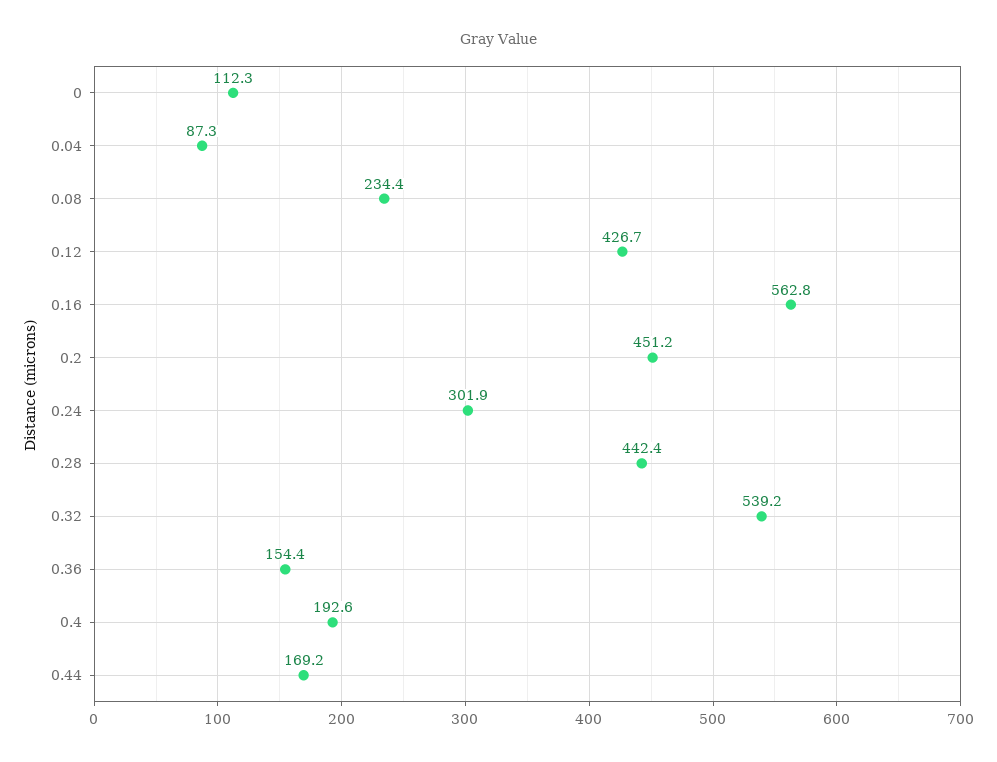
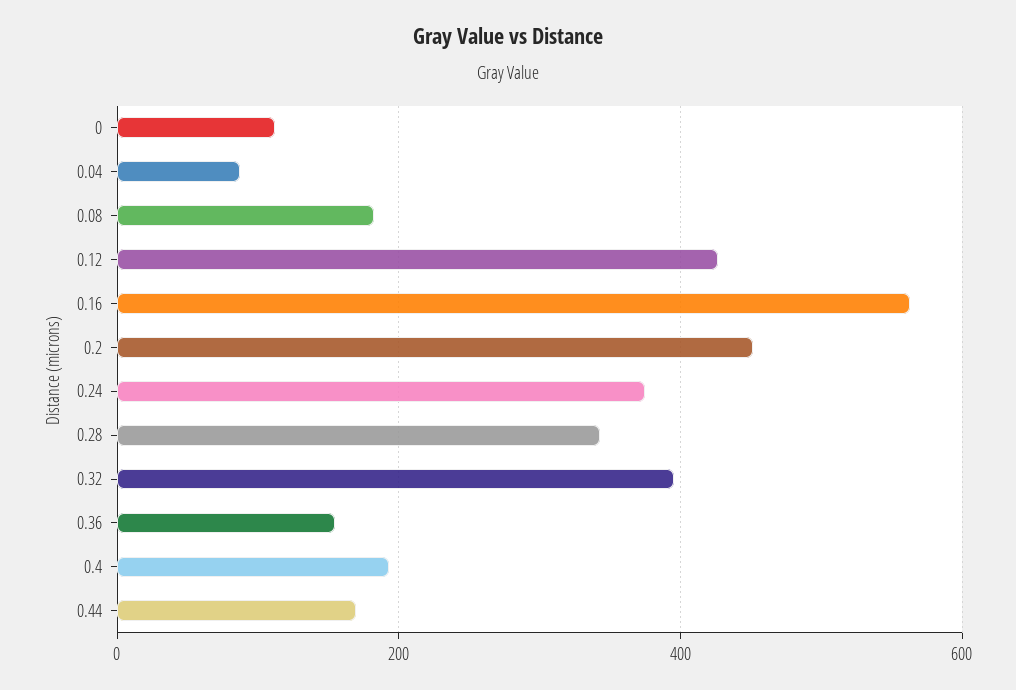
0.08: 234.4 -> 180
0.24: 301.9 -> 380
0.28: 442.4 -> 340
0.32: 539.2 -> 400

